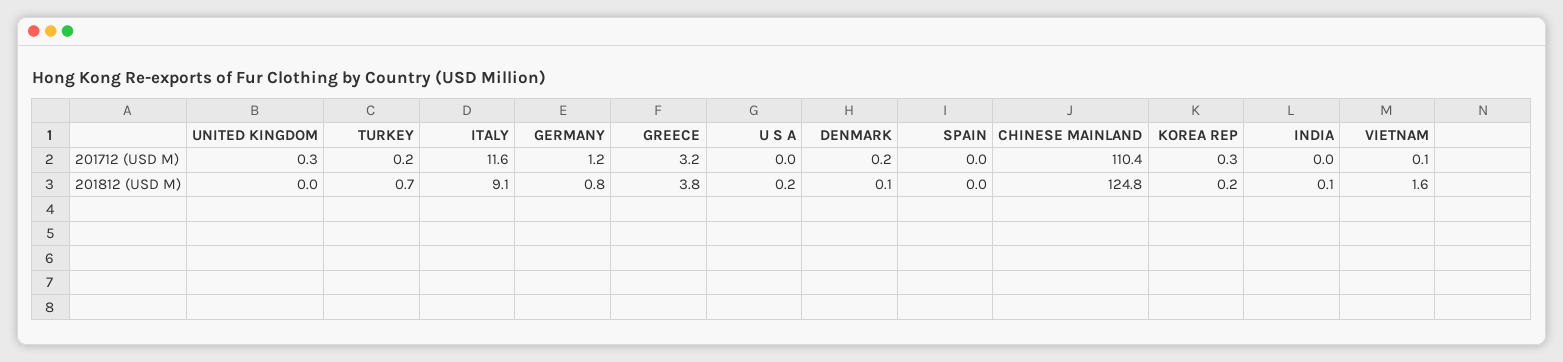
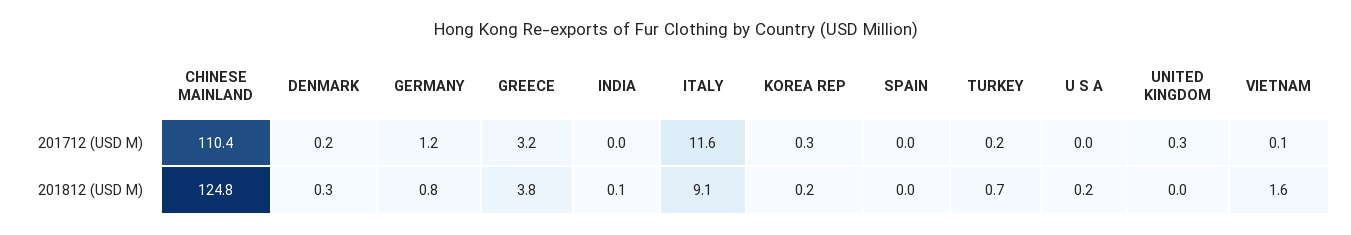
DENMARK, 201812 (USD M): 0.1 -> 0.3

